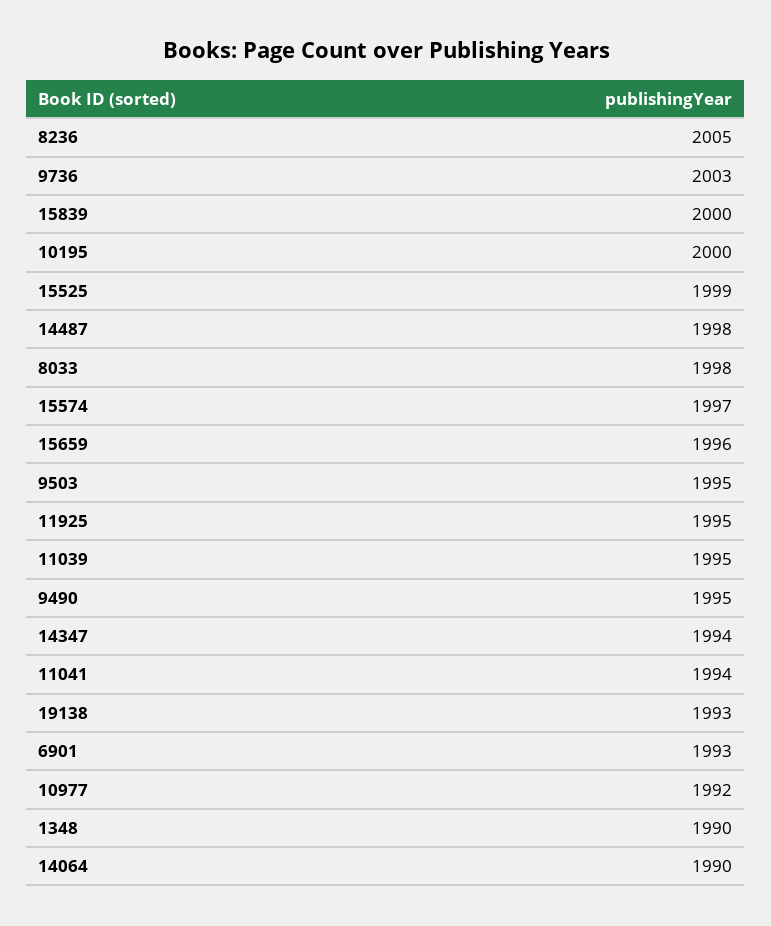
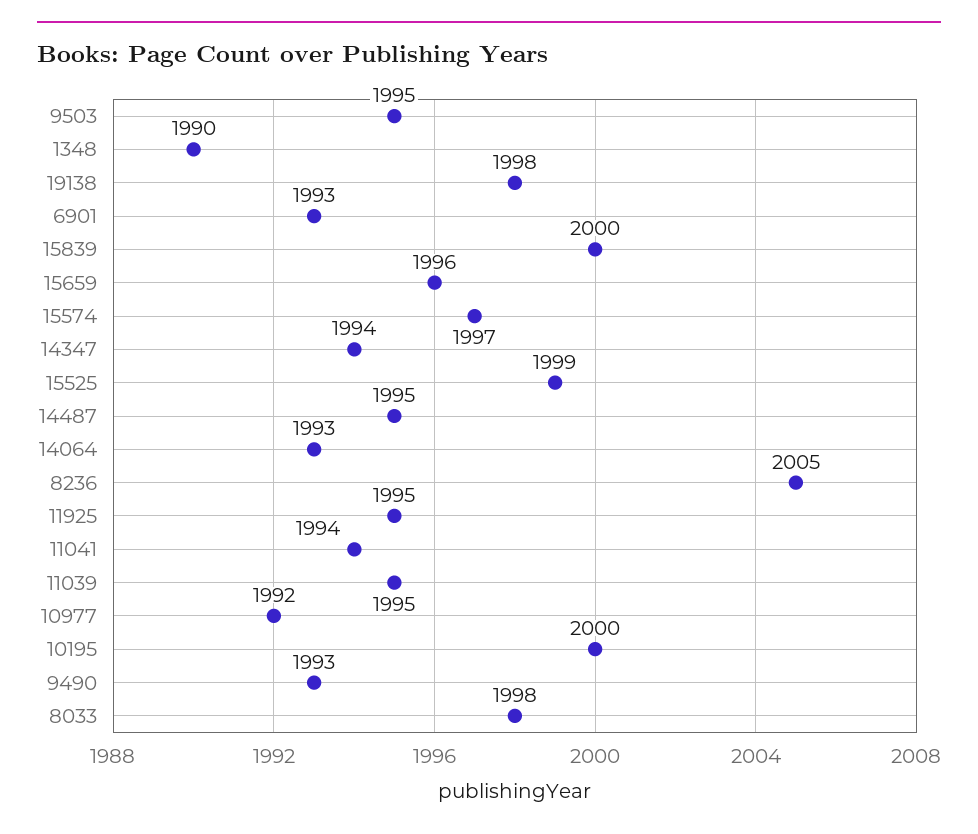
9736: 2003 -> none
14487: 1998 -> 1995
9490: 1995 -> 1993
19138: 1993 -> 1998
14064: 1990 -> 1993

